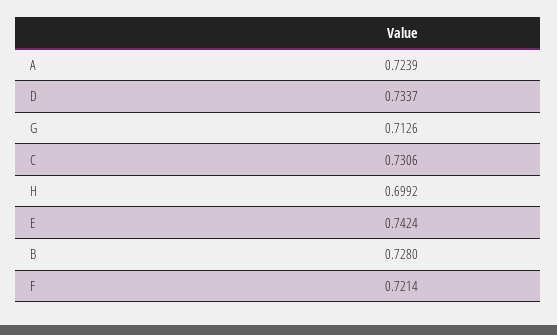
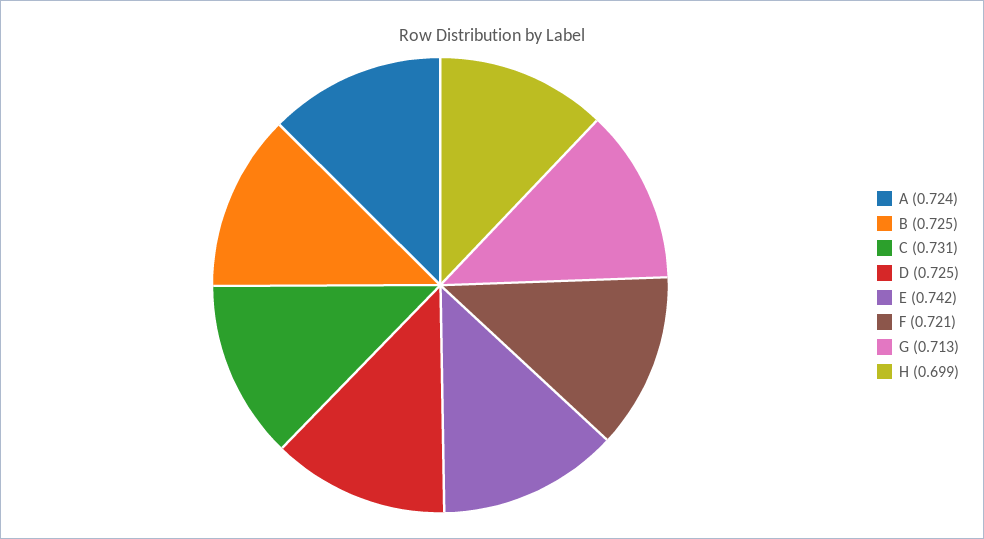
D: 0.7337 -> 0.725
B: 0.728 -> 0.725

